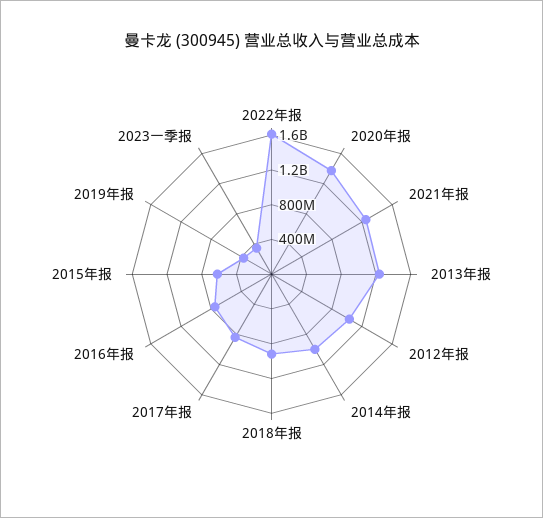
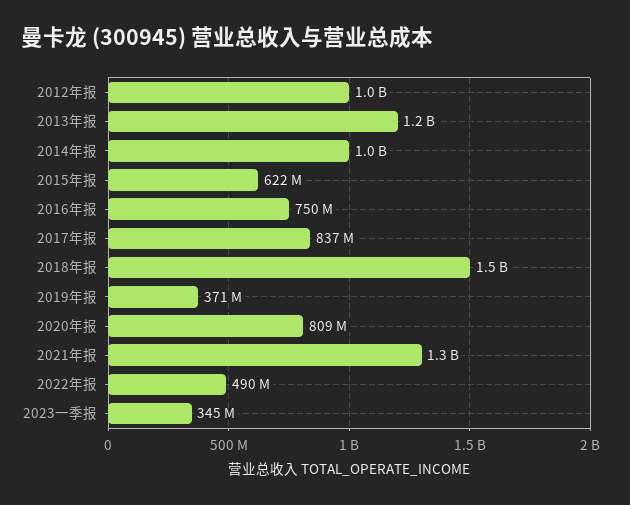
2022年报: 1600000000 -> 490000000
2020年报: 1400000000 -> 809000000
2018年报: 900000000 -> 1500000000

